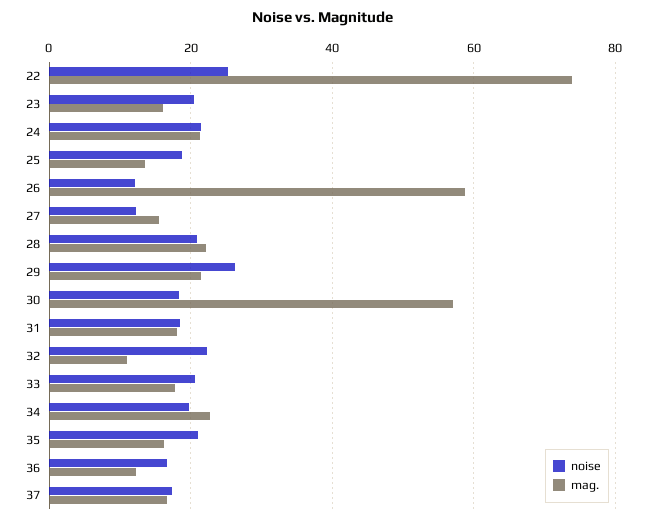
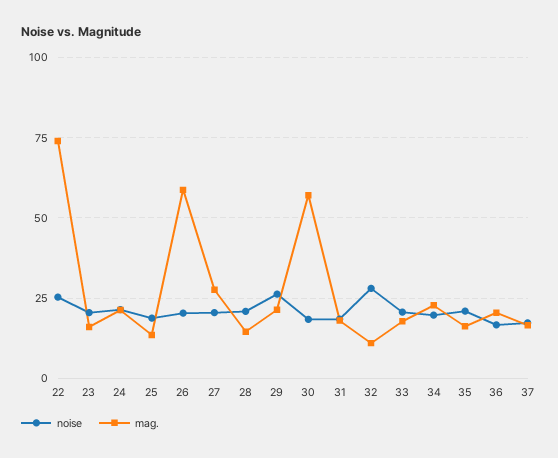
noise, 26: 12 -> 20
noise, 27: 12 -> 20
mag., 27: 16 -> 27.5
mag., 28: 22 -> 15
noise, 32: 22 -> 27.5
mag., 36: 12 -> 20

